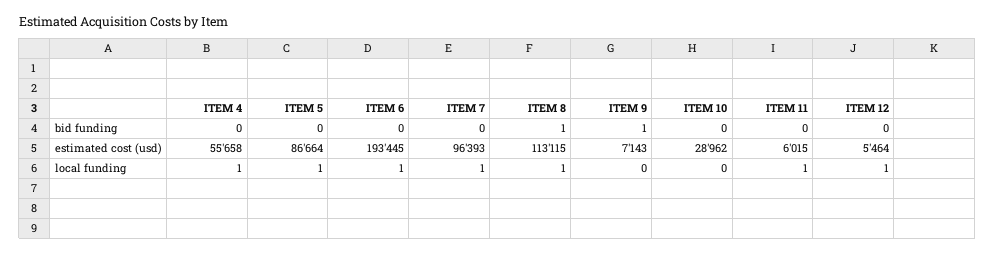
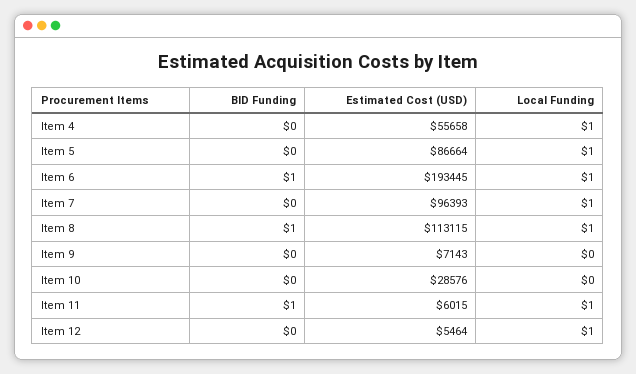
ITEM 6, bid funding: 0 -> 1
ITEM 9, bid funding: 1 -> 0
ITEM 11, bid funding: 0 -> 1
ITEM 10, estimated cost (usd): 28962 -> 28576

